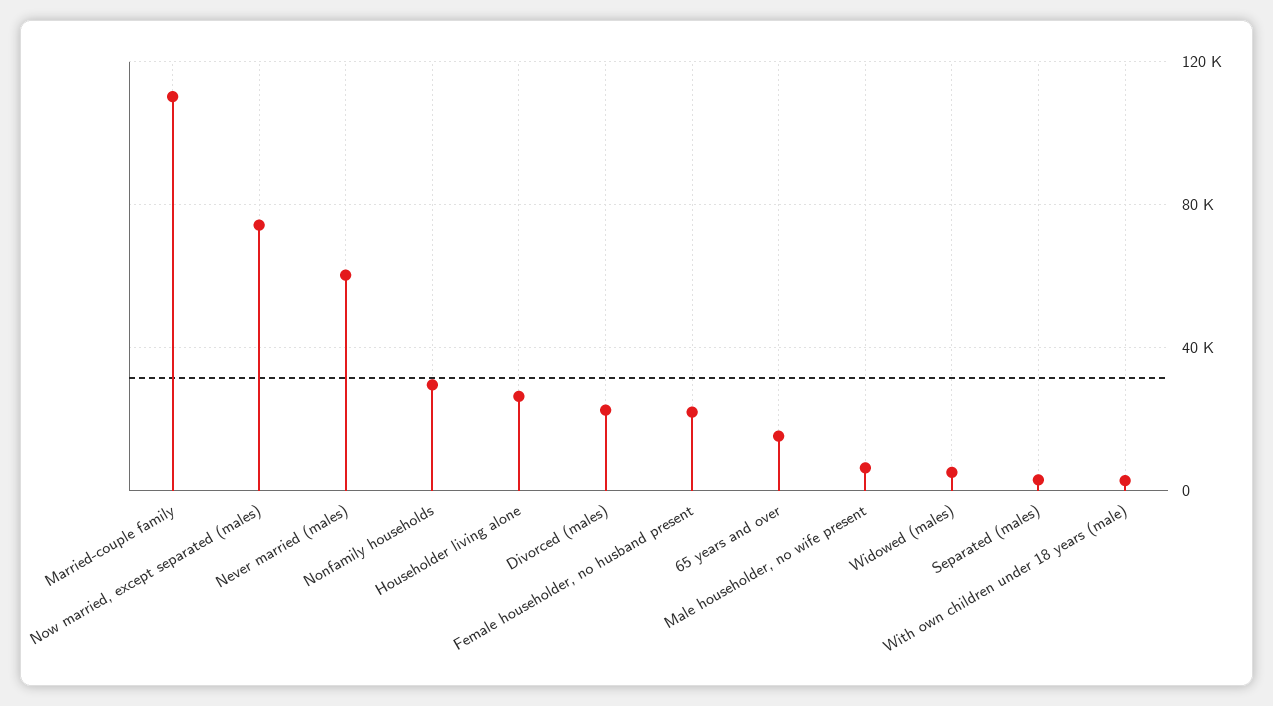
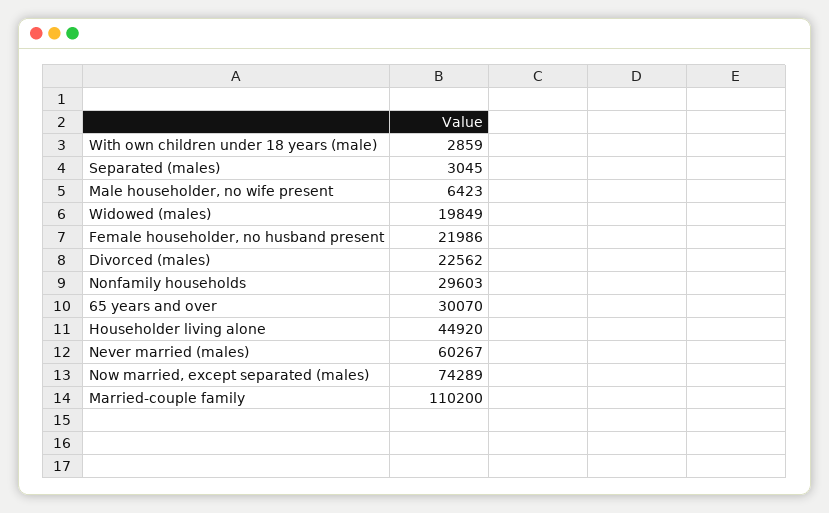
Householder living alone: 25000 -> 44920
65 years and over: 15000 -> 30070
Widowed (males): 5000 -> 19849

